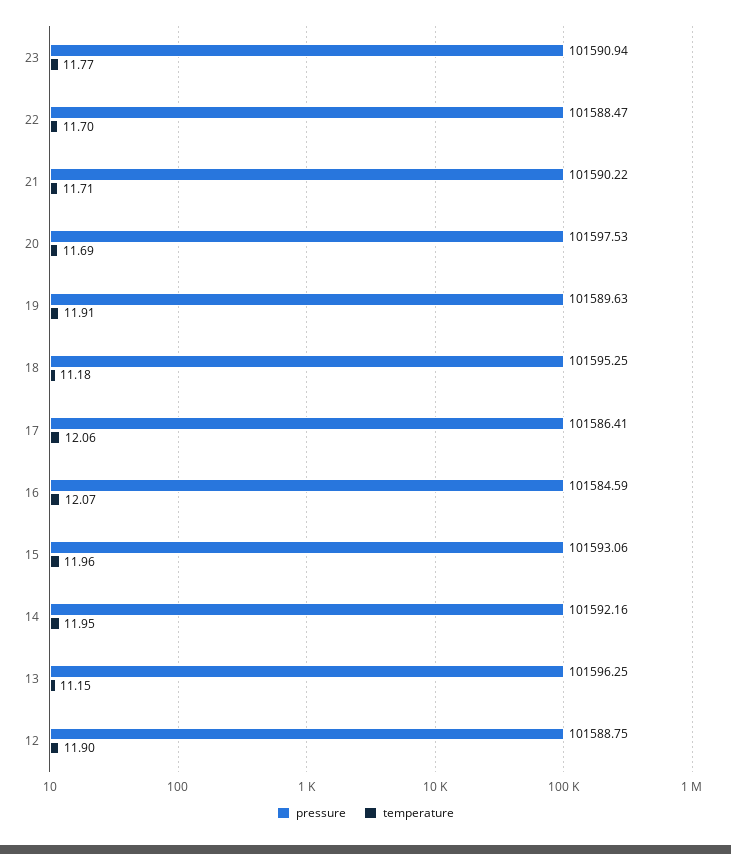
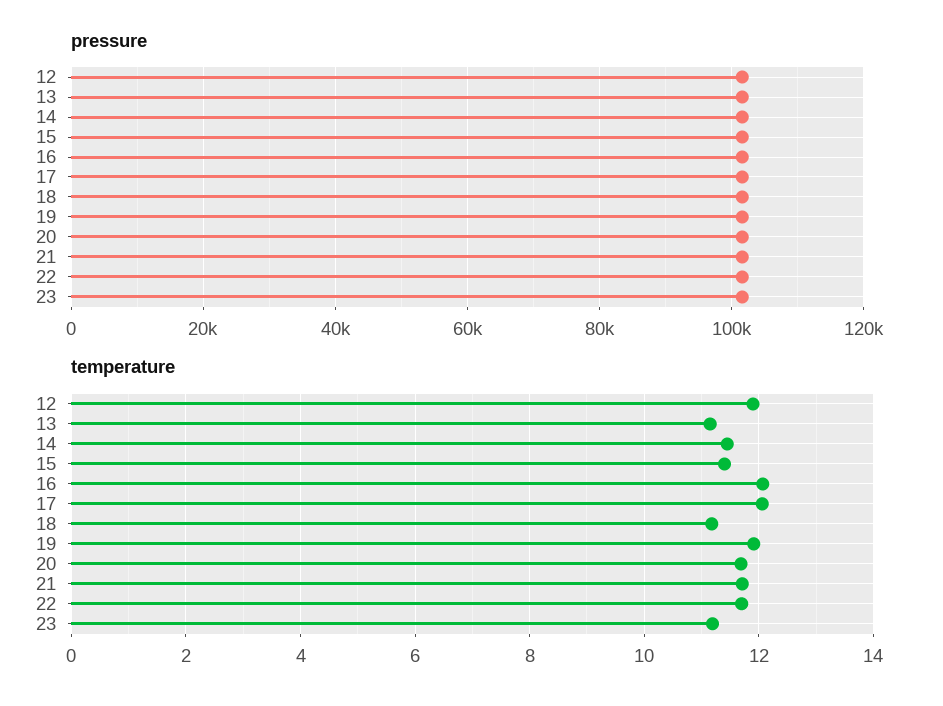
temperature, 23: 11.77 -> 11.2
temperature, 15: 11.96 -> 11.4
temperature, 14: 11.95 -> 11.4

